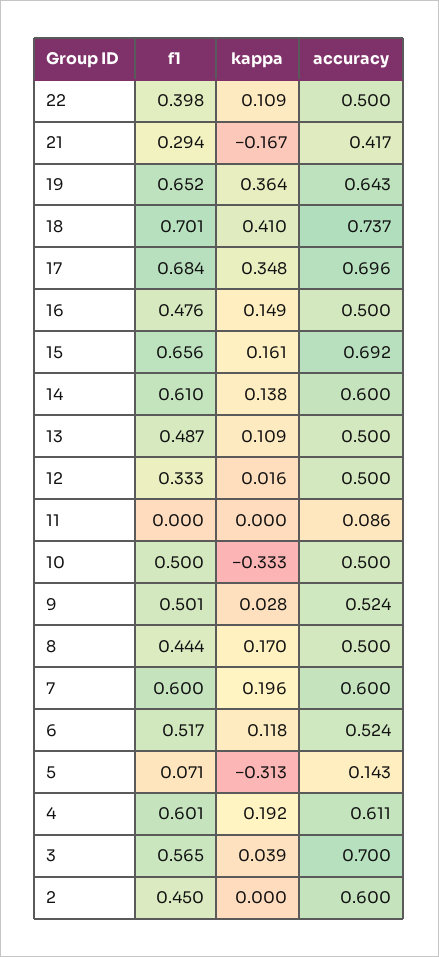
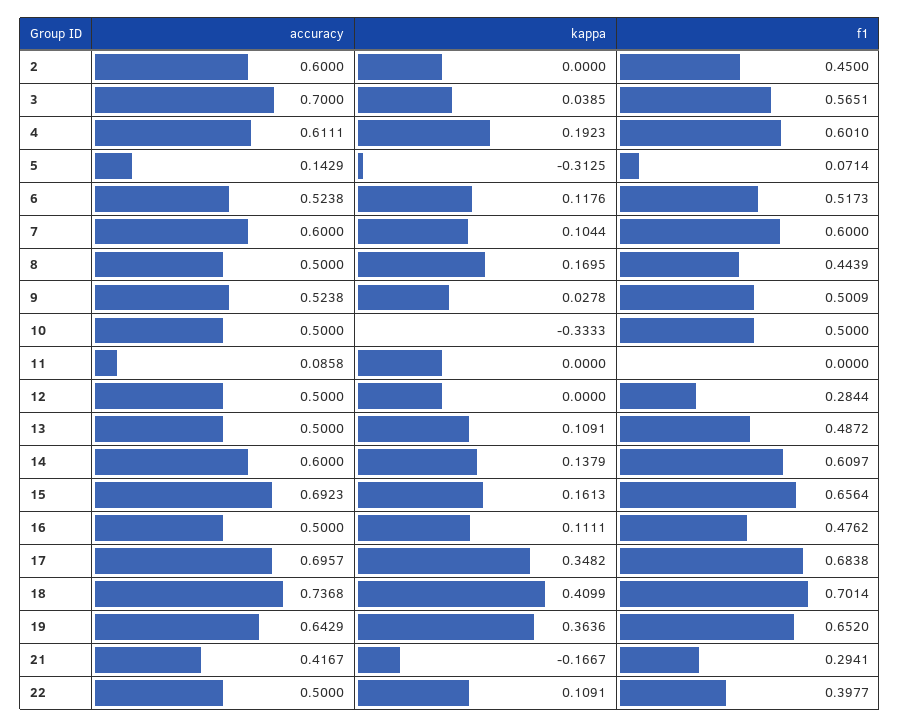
kappa, 16: 0.149 -> 0.1111
f1, 12: 0.333 -> 0.2844
kappa, 12: 0.016 -> 0
kappa, 7: 0.196 -> 0.1044

